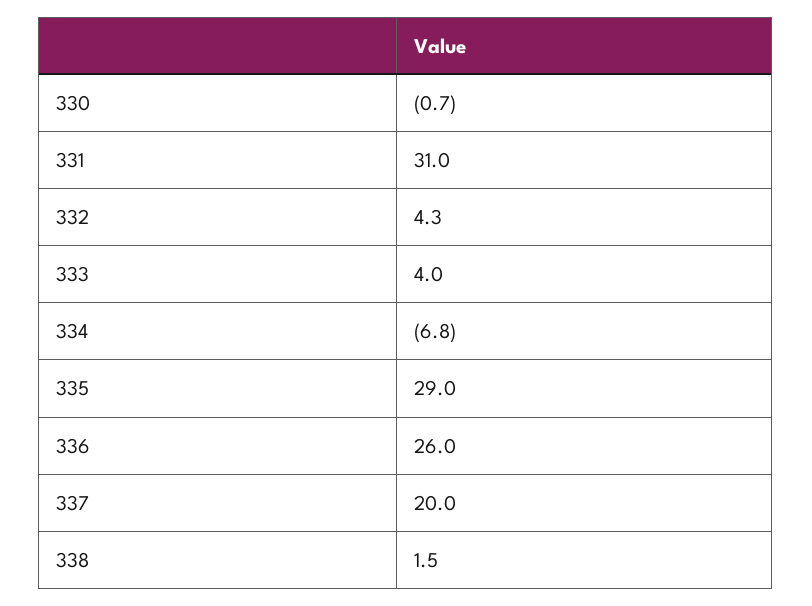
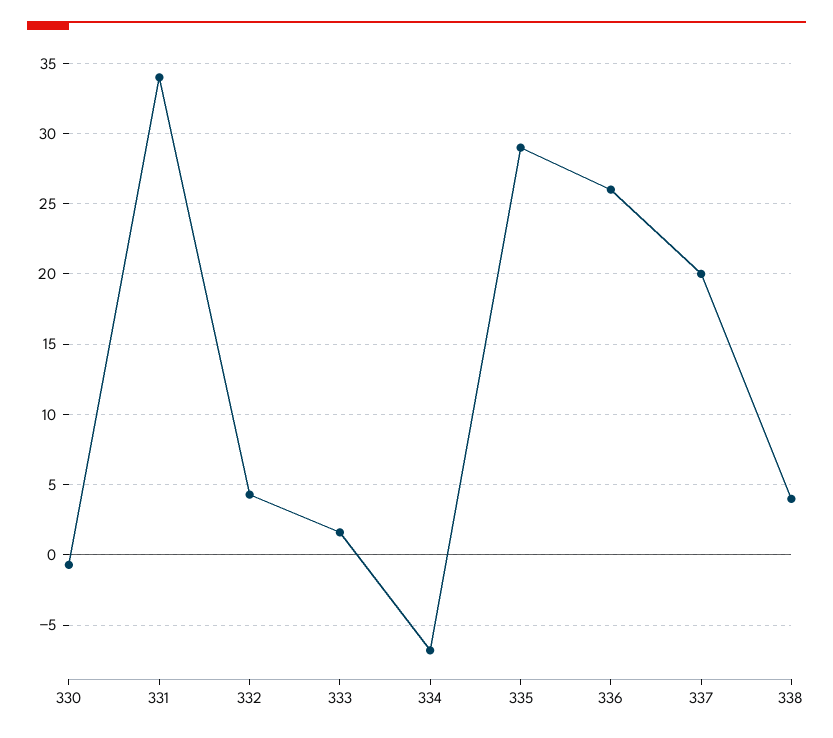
331: 31 -> 34
333: 4 -> 1.5
338: 1.5 -> 4

